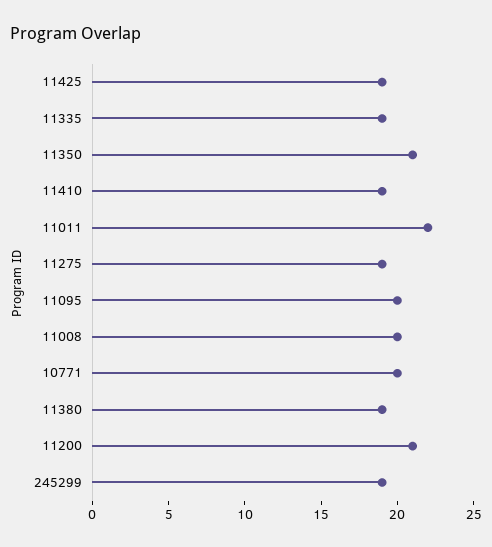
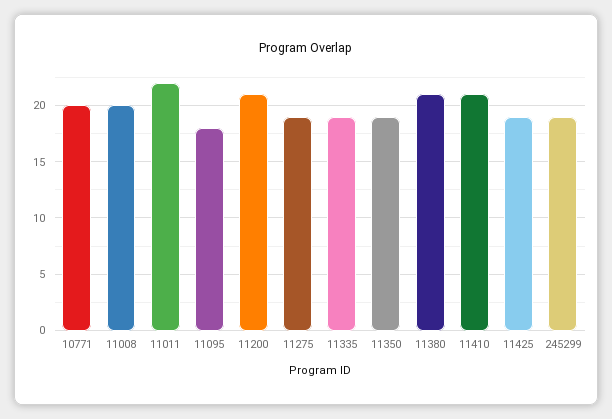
11350: 21 -> 19
11410: 19 -> 21
11095: 20 -> 18
11380: 19 -> 21

